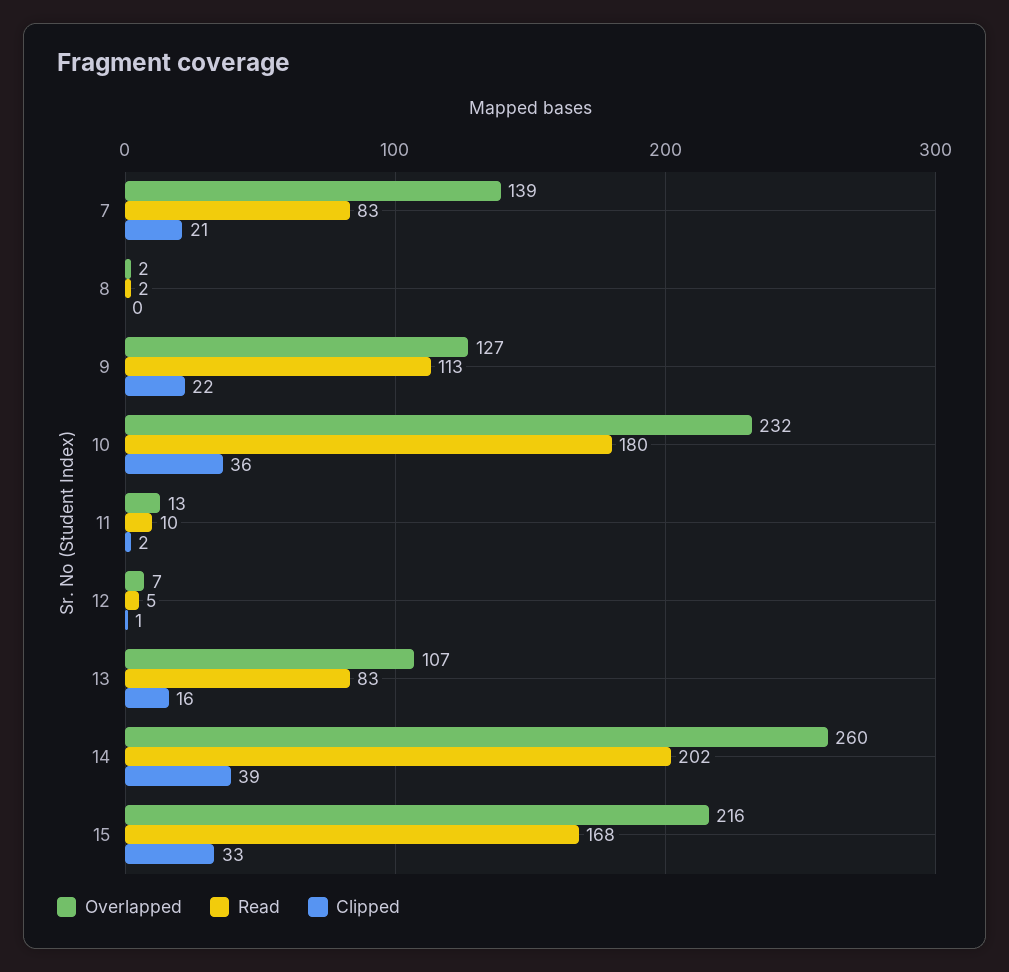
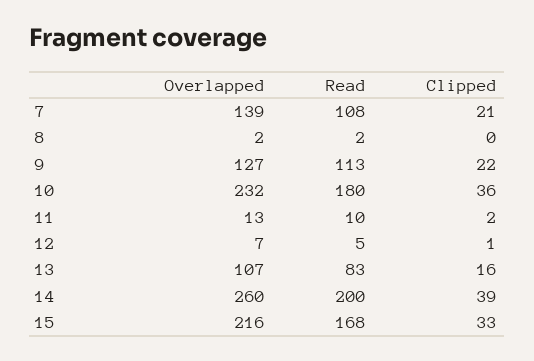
Read, 7: 83 -> 108
Read, 14: 202 -> 200

